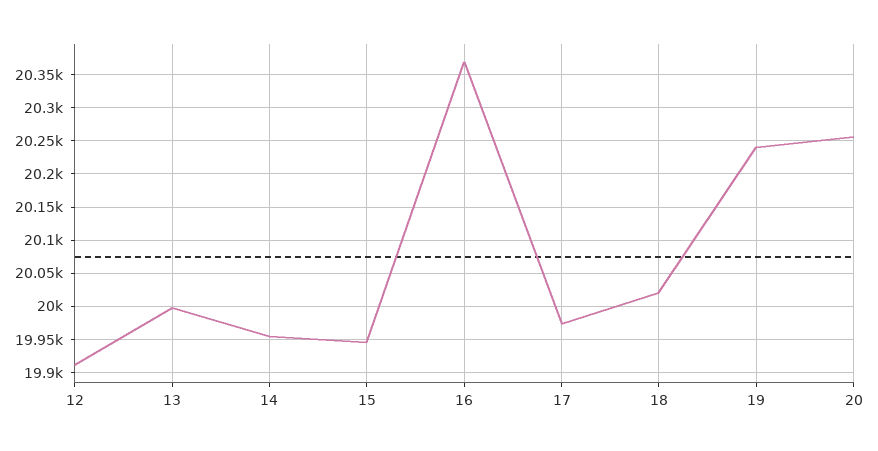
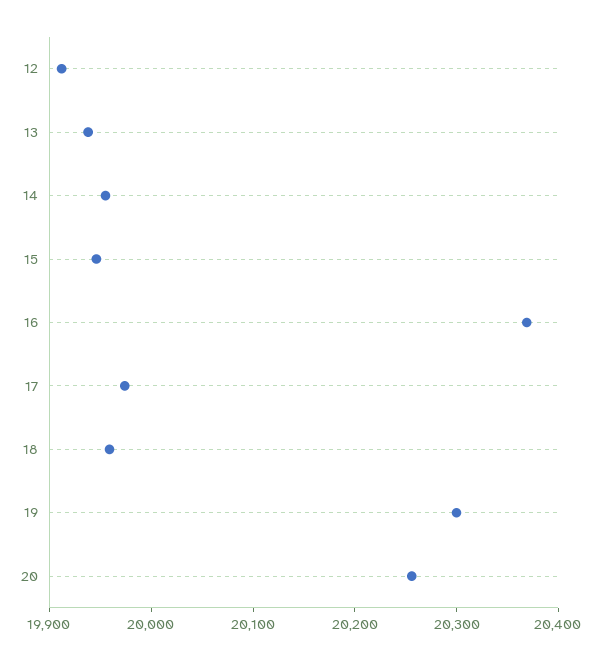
13: 20000 -> 19940
18: 20020 -> 19960
19: 20240 -> 20300

